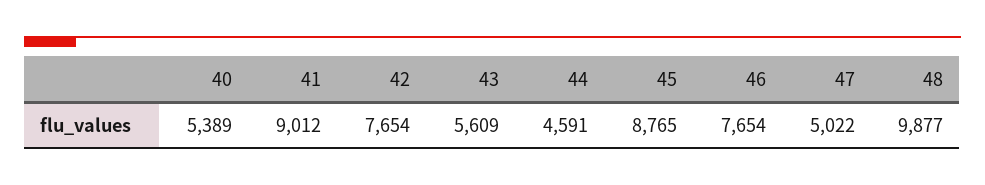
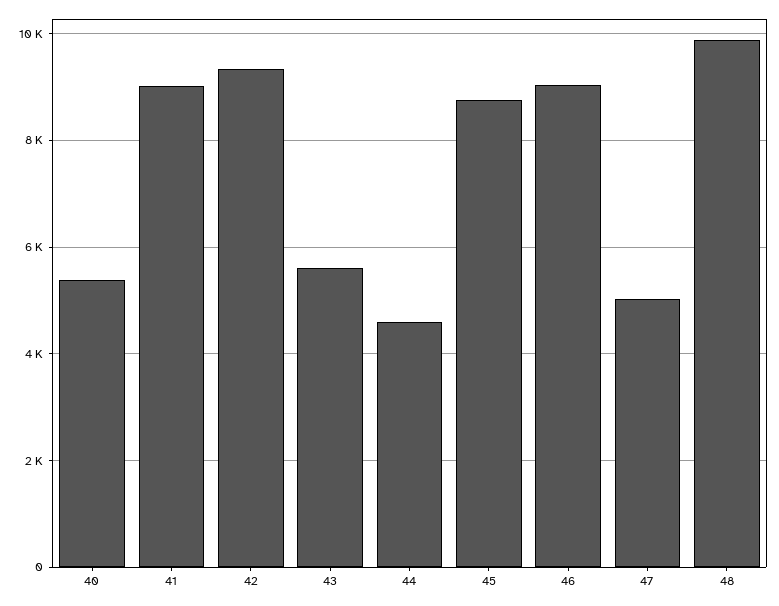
42: 7654 -> 9400
46: 7654 -> 9000

